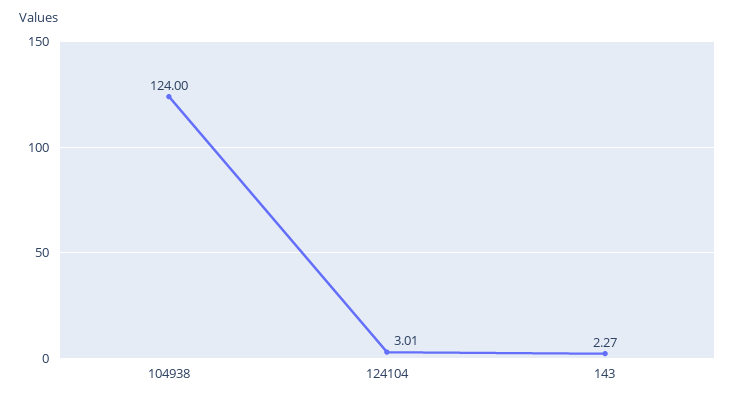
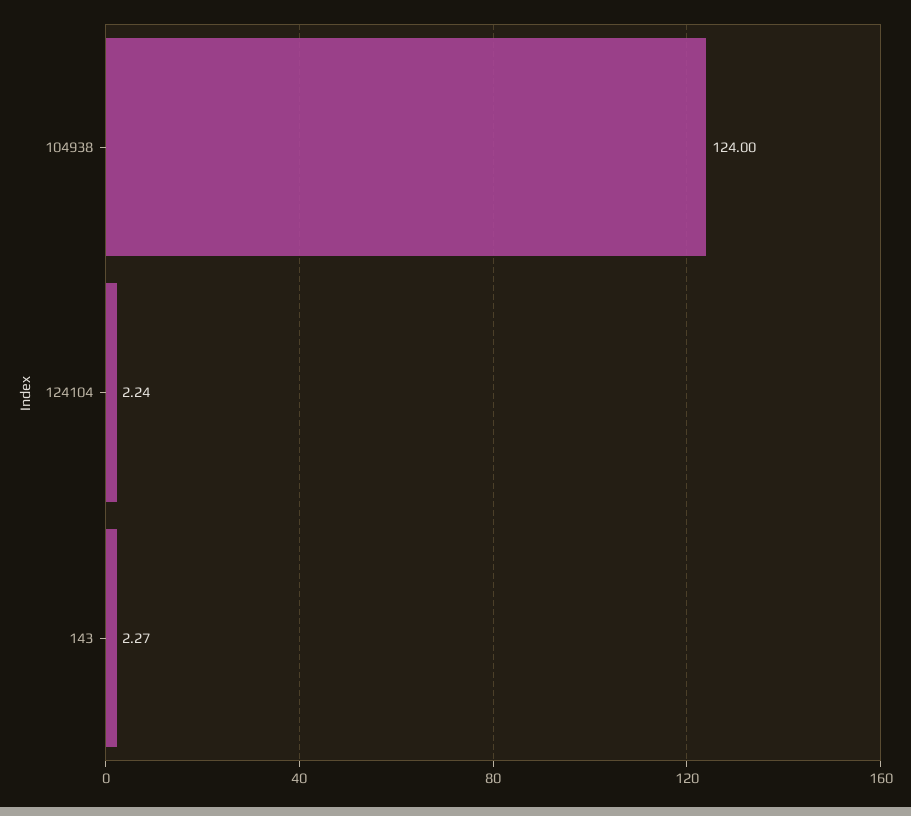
124104: 3.01 -> 2.24

